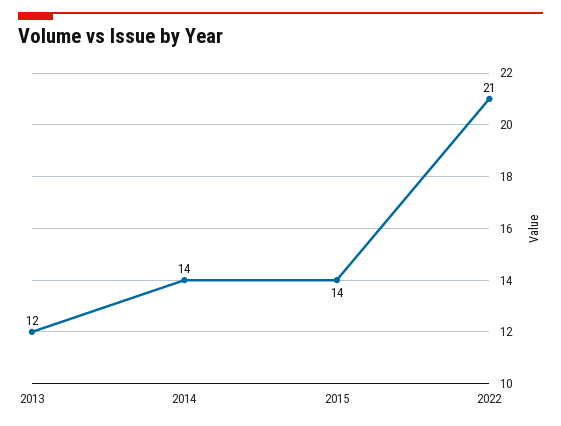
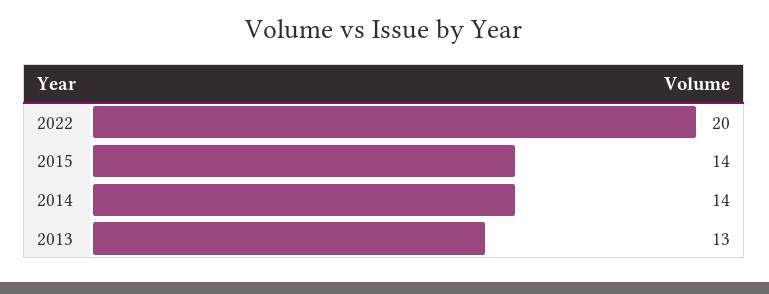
2013: 12 -> 13
2022: 21 -> 20

